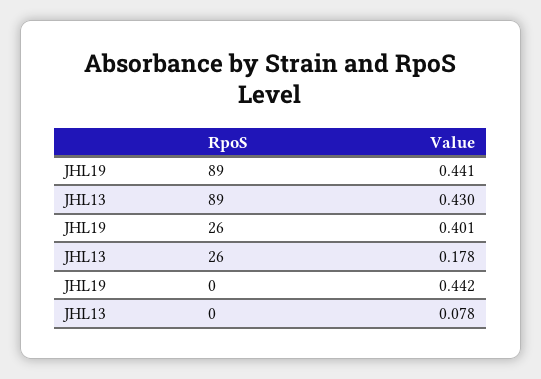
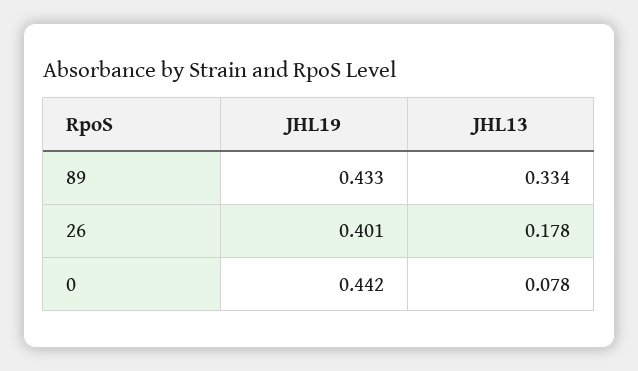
JHL19, 89: 0.441 -> 0.433
JHL13, 89: 0.43 -> 0.334

